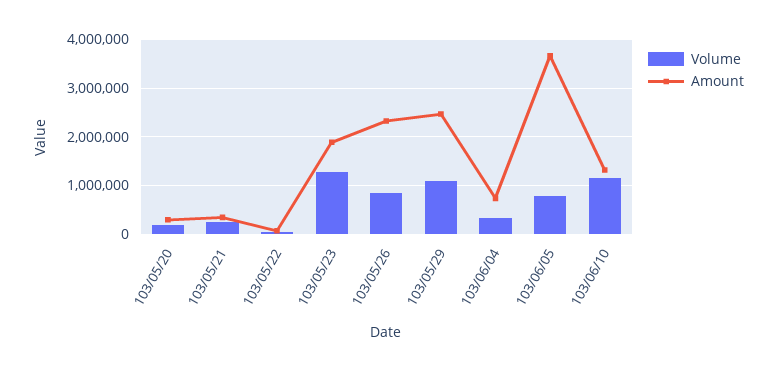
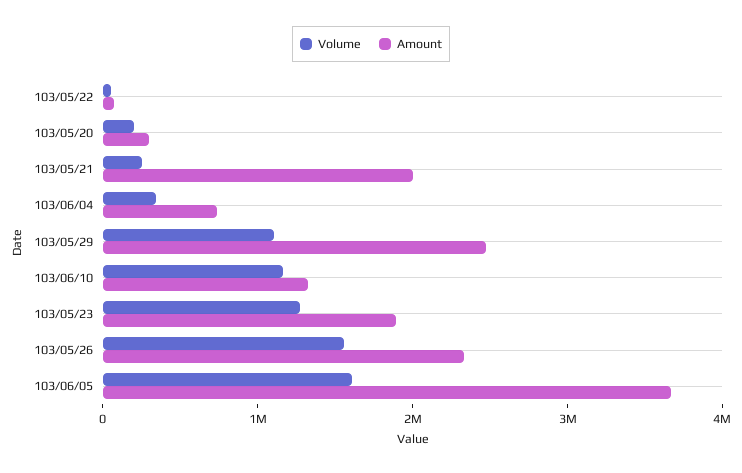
Amount, 103/05/21: 400000 -> 2000000
Volume, 103/05/26: 800000 -> 1600000
Volume, 103/06/05: 800000 -> 1600000

